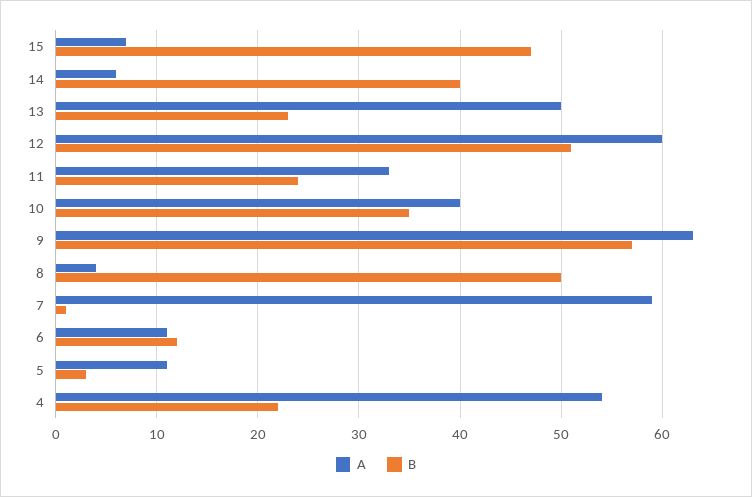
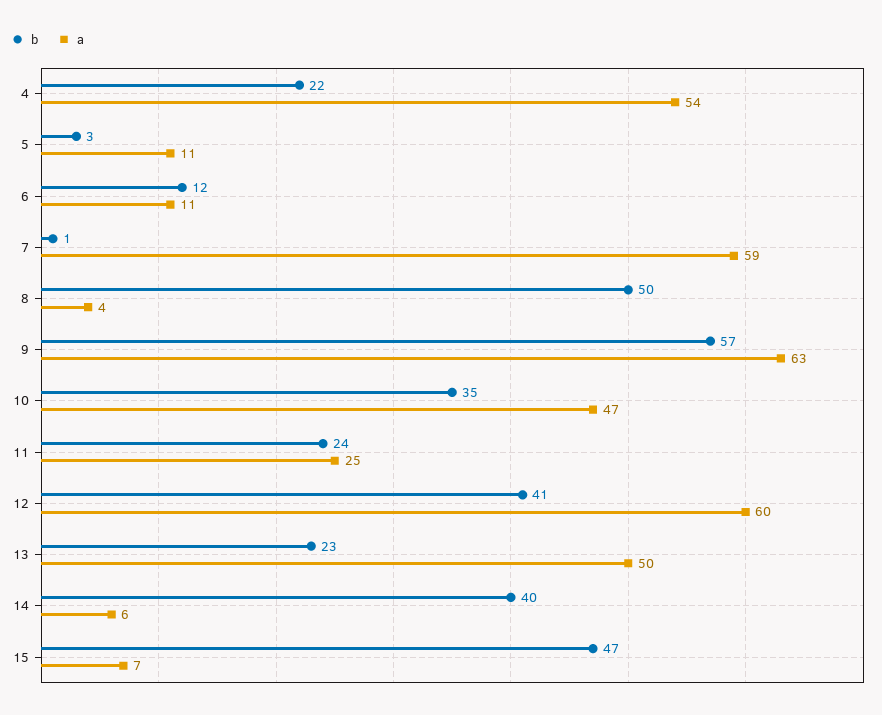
B, 12: 51 -> 41
A, 11: 33 -> 25
A, 10: 40 -> 47

